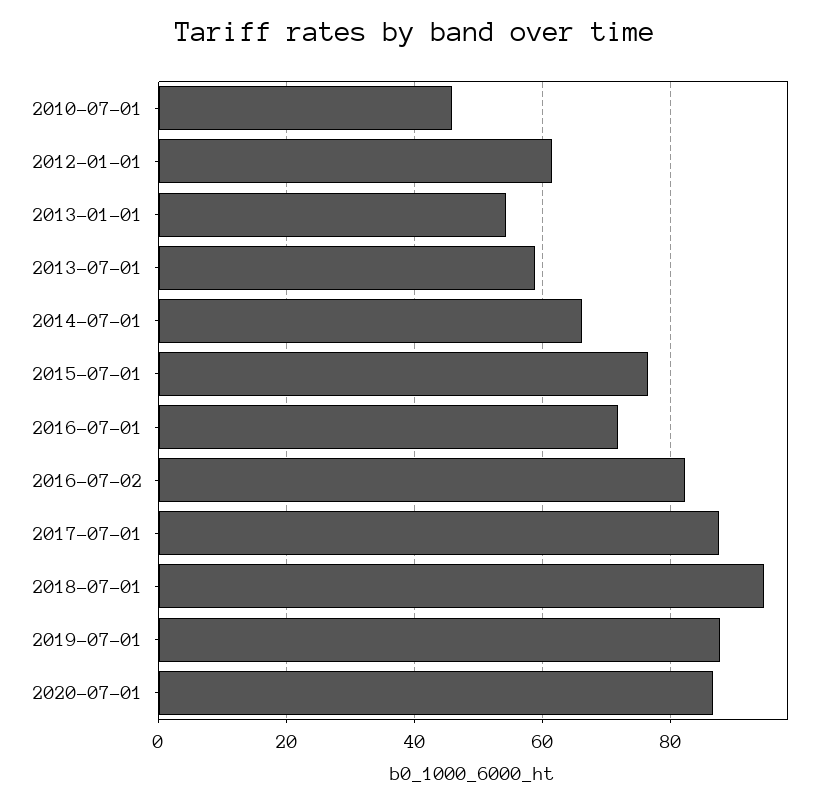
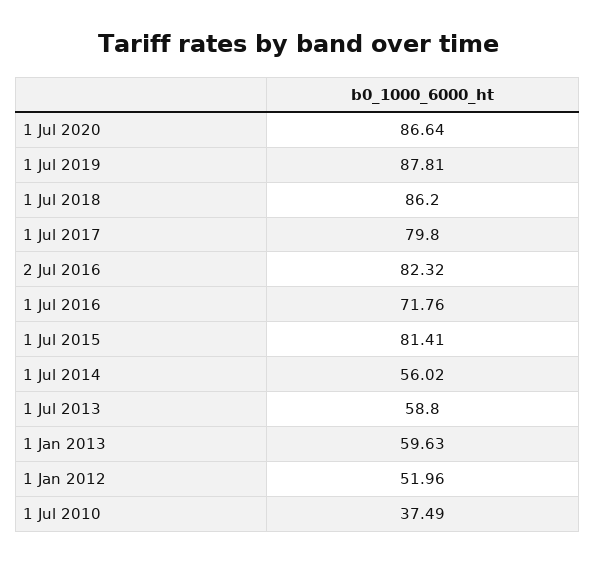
2010-07-01: 46 -> 37.49
2012-01-01: 62 -> 51.96
2013-01-01: 54 -> 59.63
2014-07-01: 66 -> 56.02
2015-07-01: 76 -> 81.41
2017-07-01: 88 -> 79.8
2018-07-01: 94 -> 86.2

